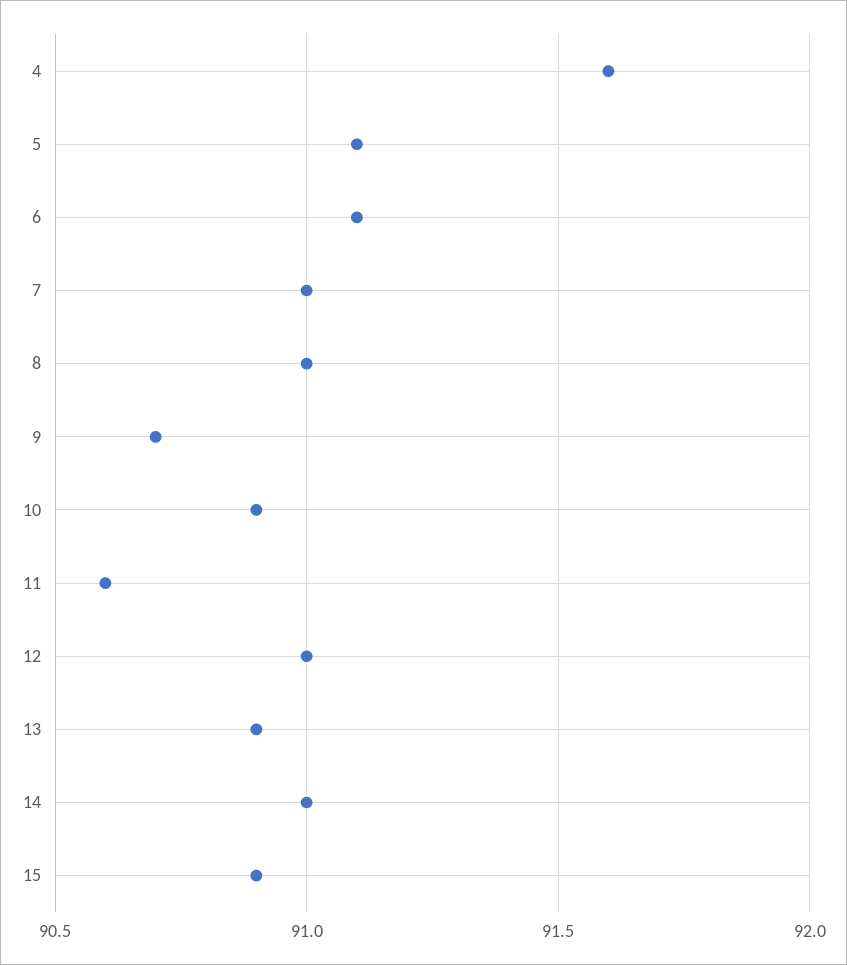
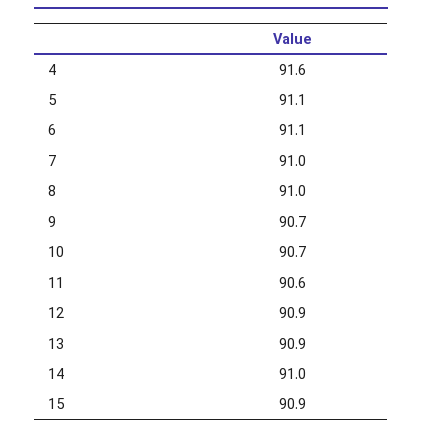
10: 90.9 -> 90.7
12: 91 -> 90.9

